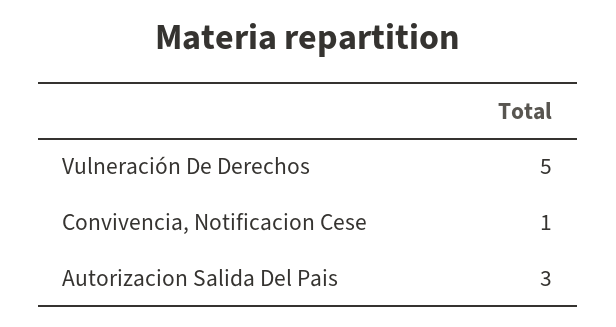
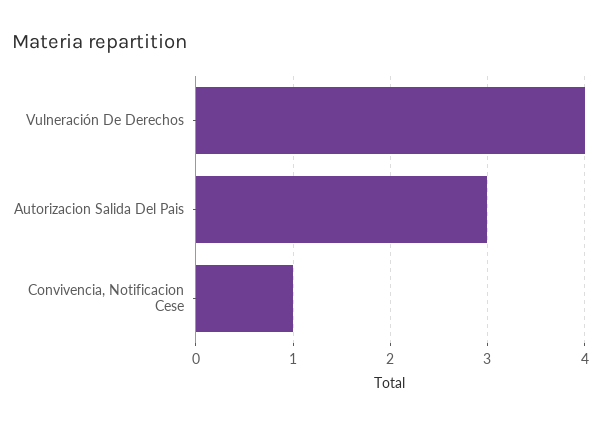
Vulneración De Derechos: 5 -> 4

